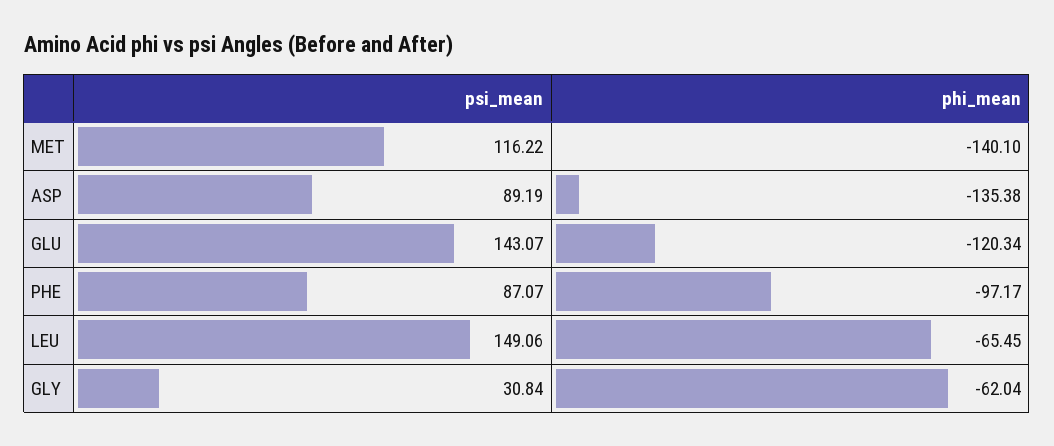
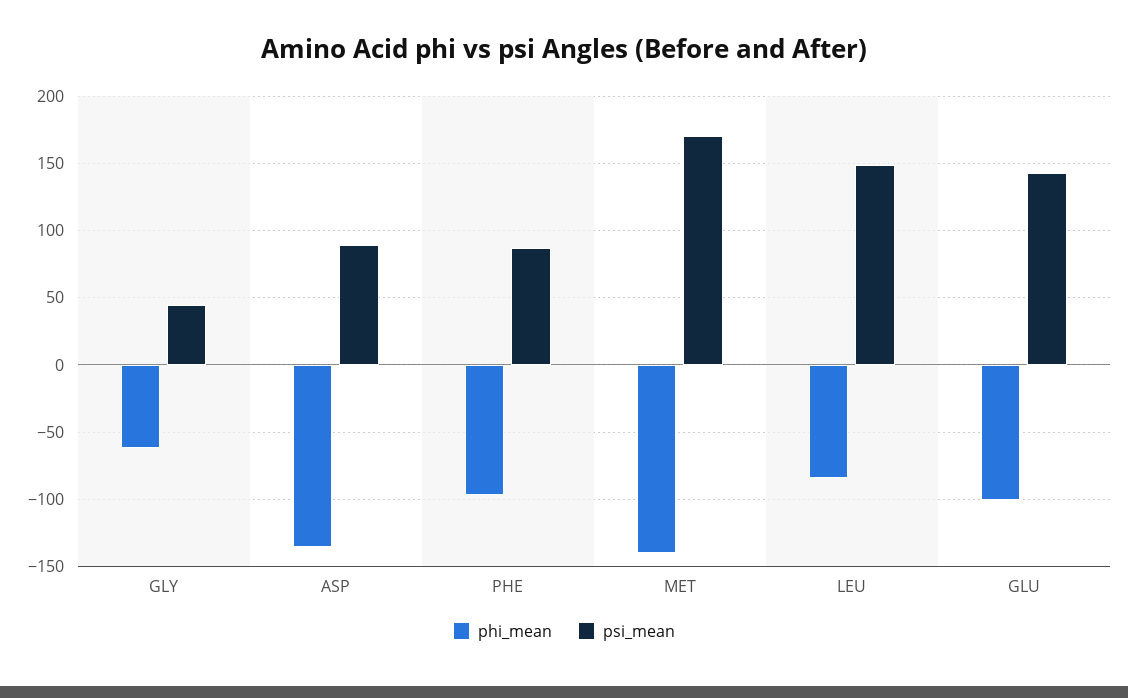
psi_mean, MET: 116.22 -> 170
phi_mean, GLU: -120.34 -> -100
phi_mean, LEU: -65.45 -> -85
psi_mean, GLY: 30.84 -> 45

